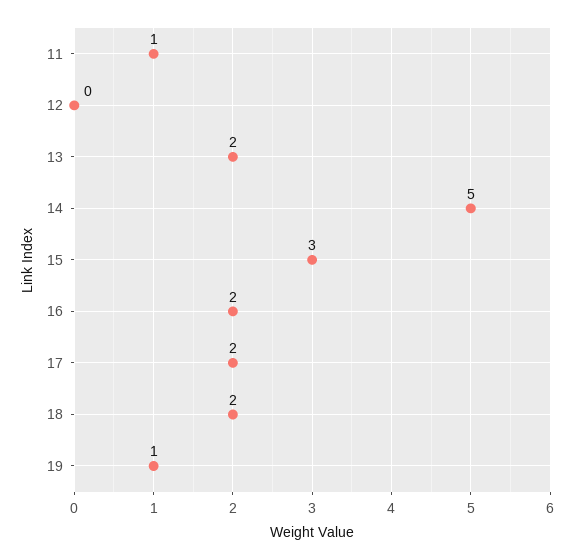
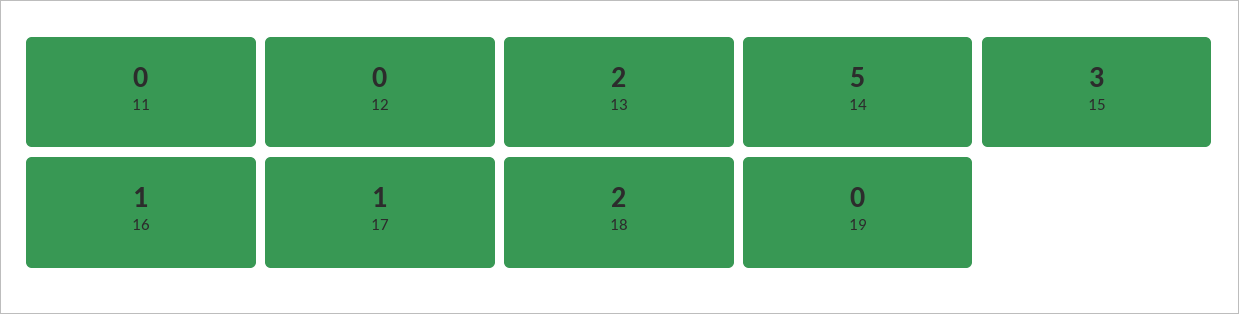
11: 1 -> 0
16: 2 -> 1
17: 2 -> 1
19: 1 -> 0

